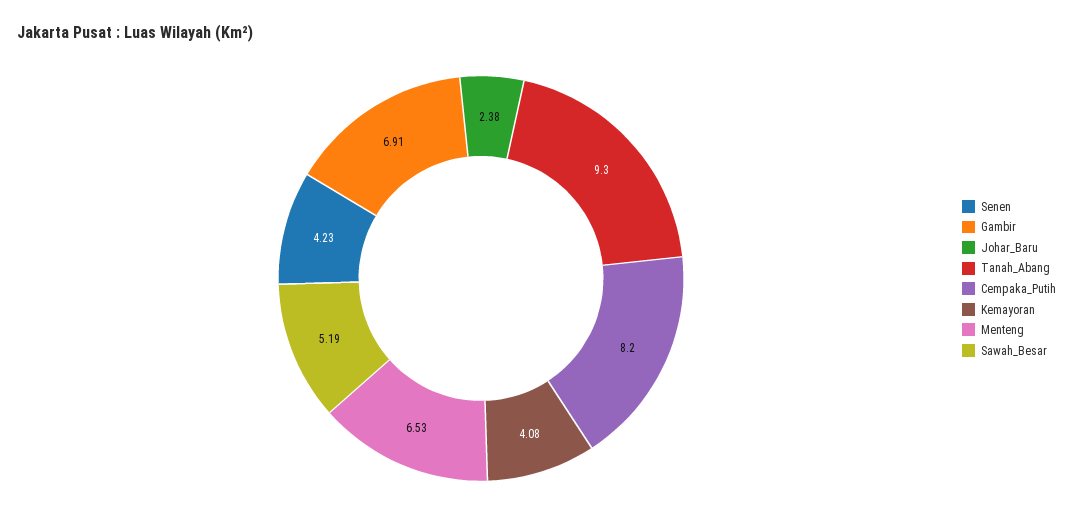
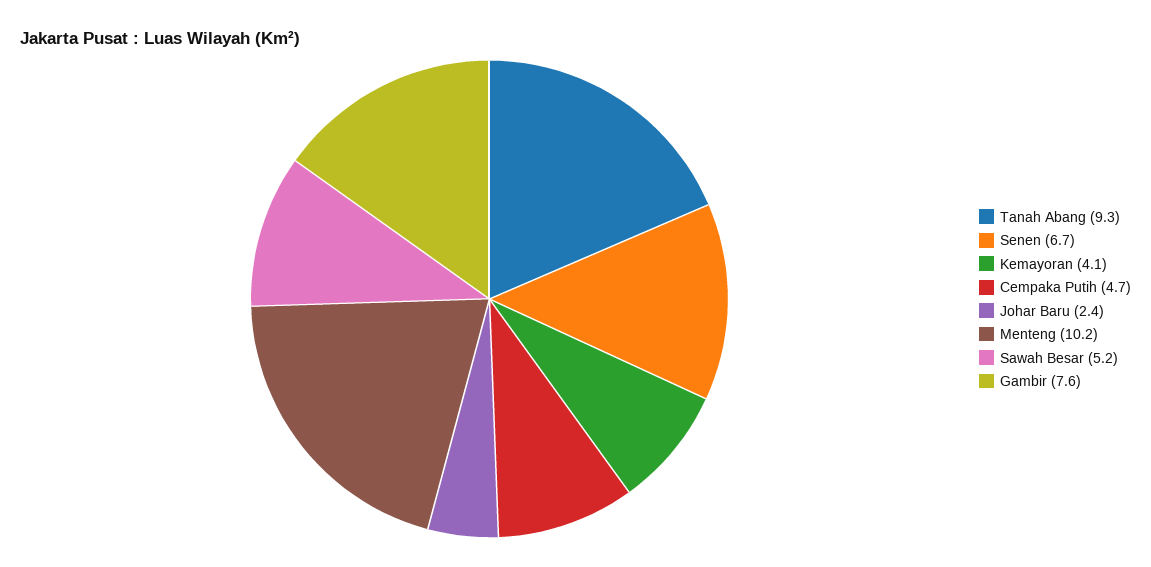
Senen: 4.23 -> 6.7
Gambir: 6.91 -> 7.6
Cempaka_Putih: 8.2 -> 4.7
Menteng: 6.53 -> 10.2

